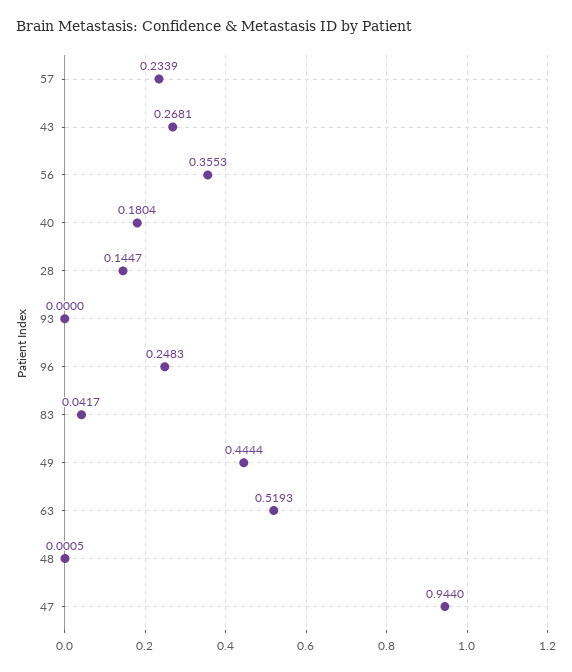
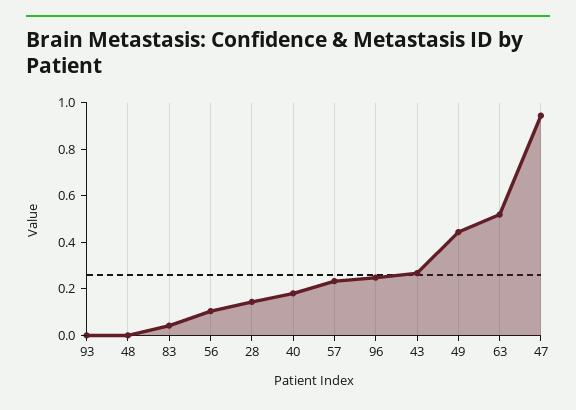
56: 0.3553 -> 0.1

